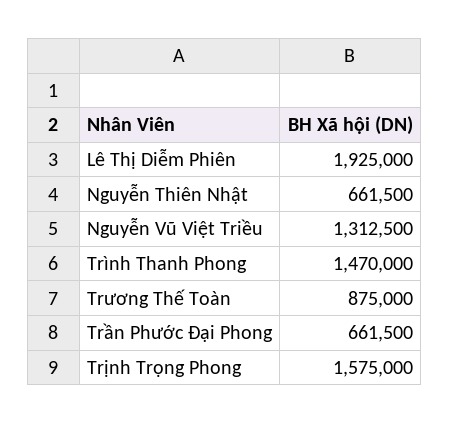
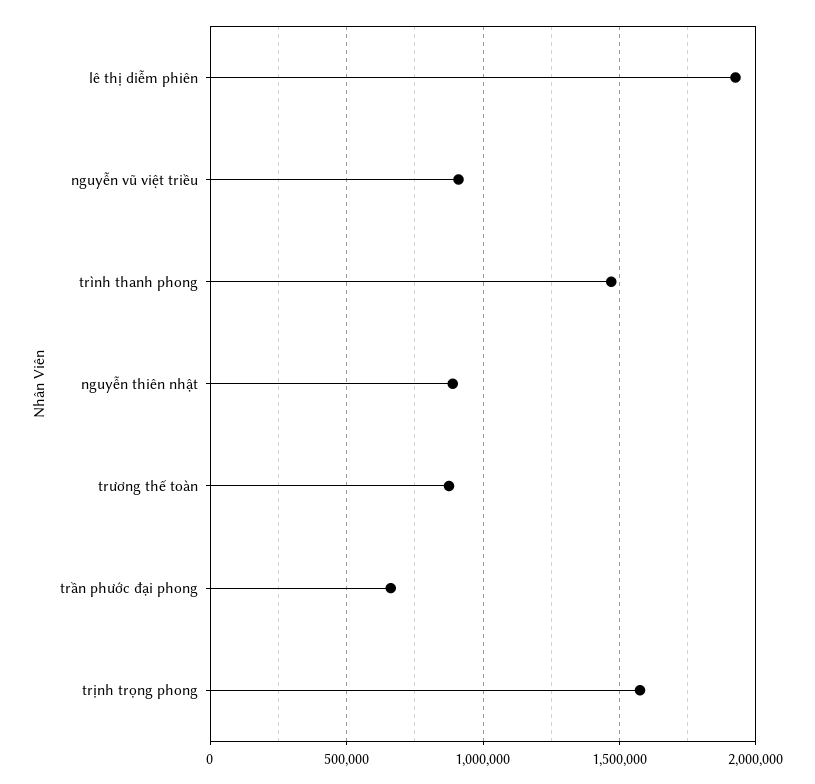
Nguyễn Thiên Nhật: 661500 -> 900000
Nguyễn Vũ Việt Triều: 1312500 -> 900000

